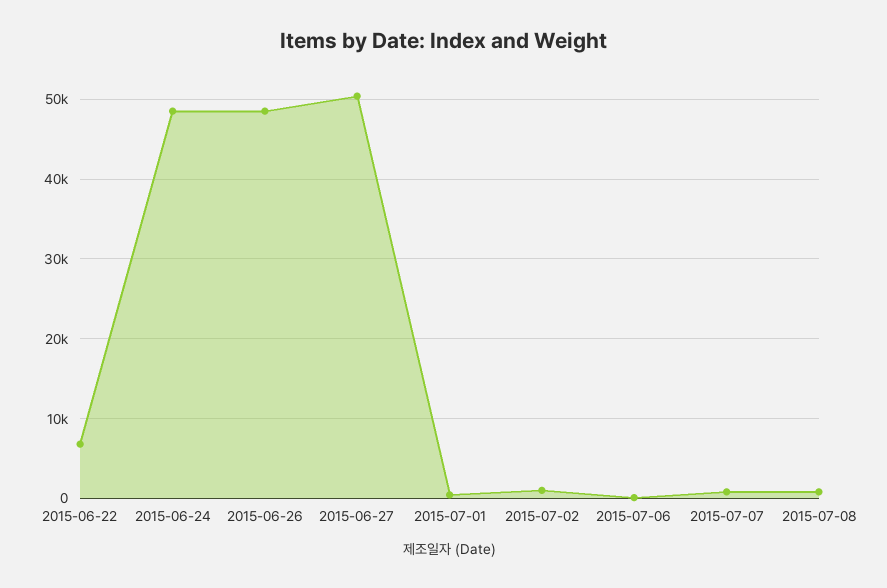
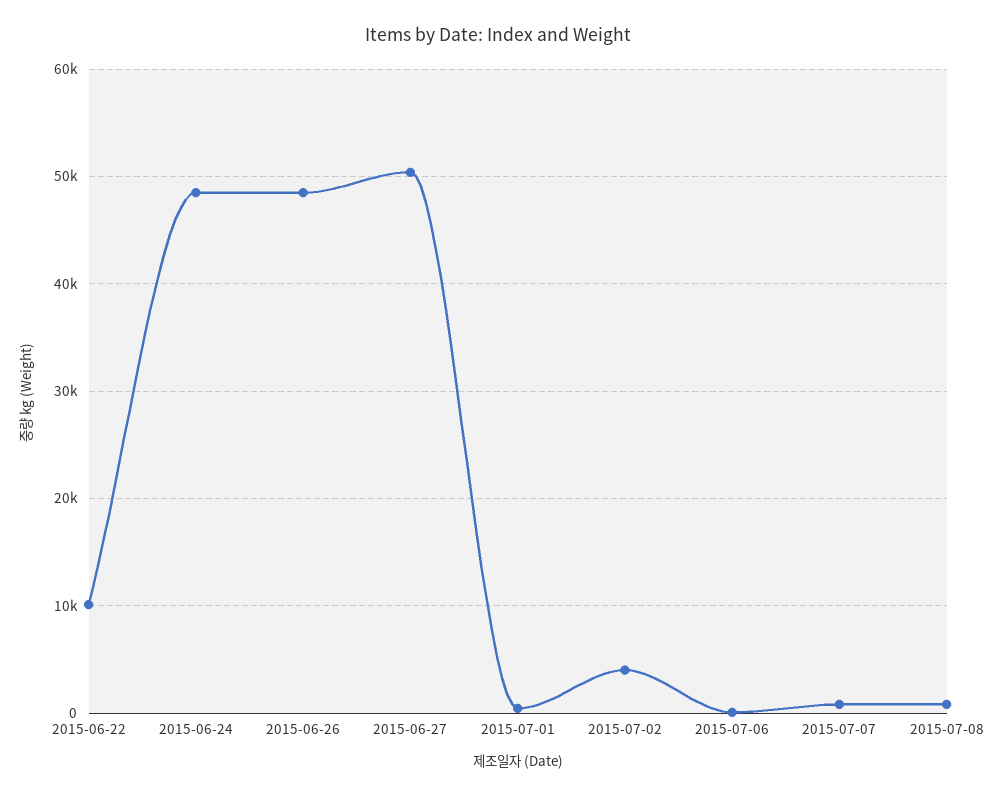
2015-06-22: 7000 -> 10000
2015-07-02: 1000 -> 4000

